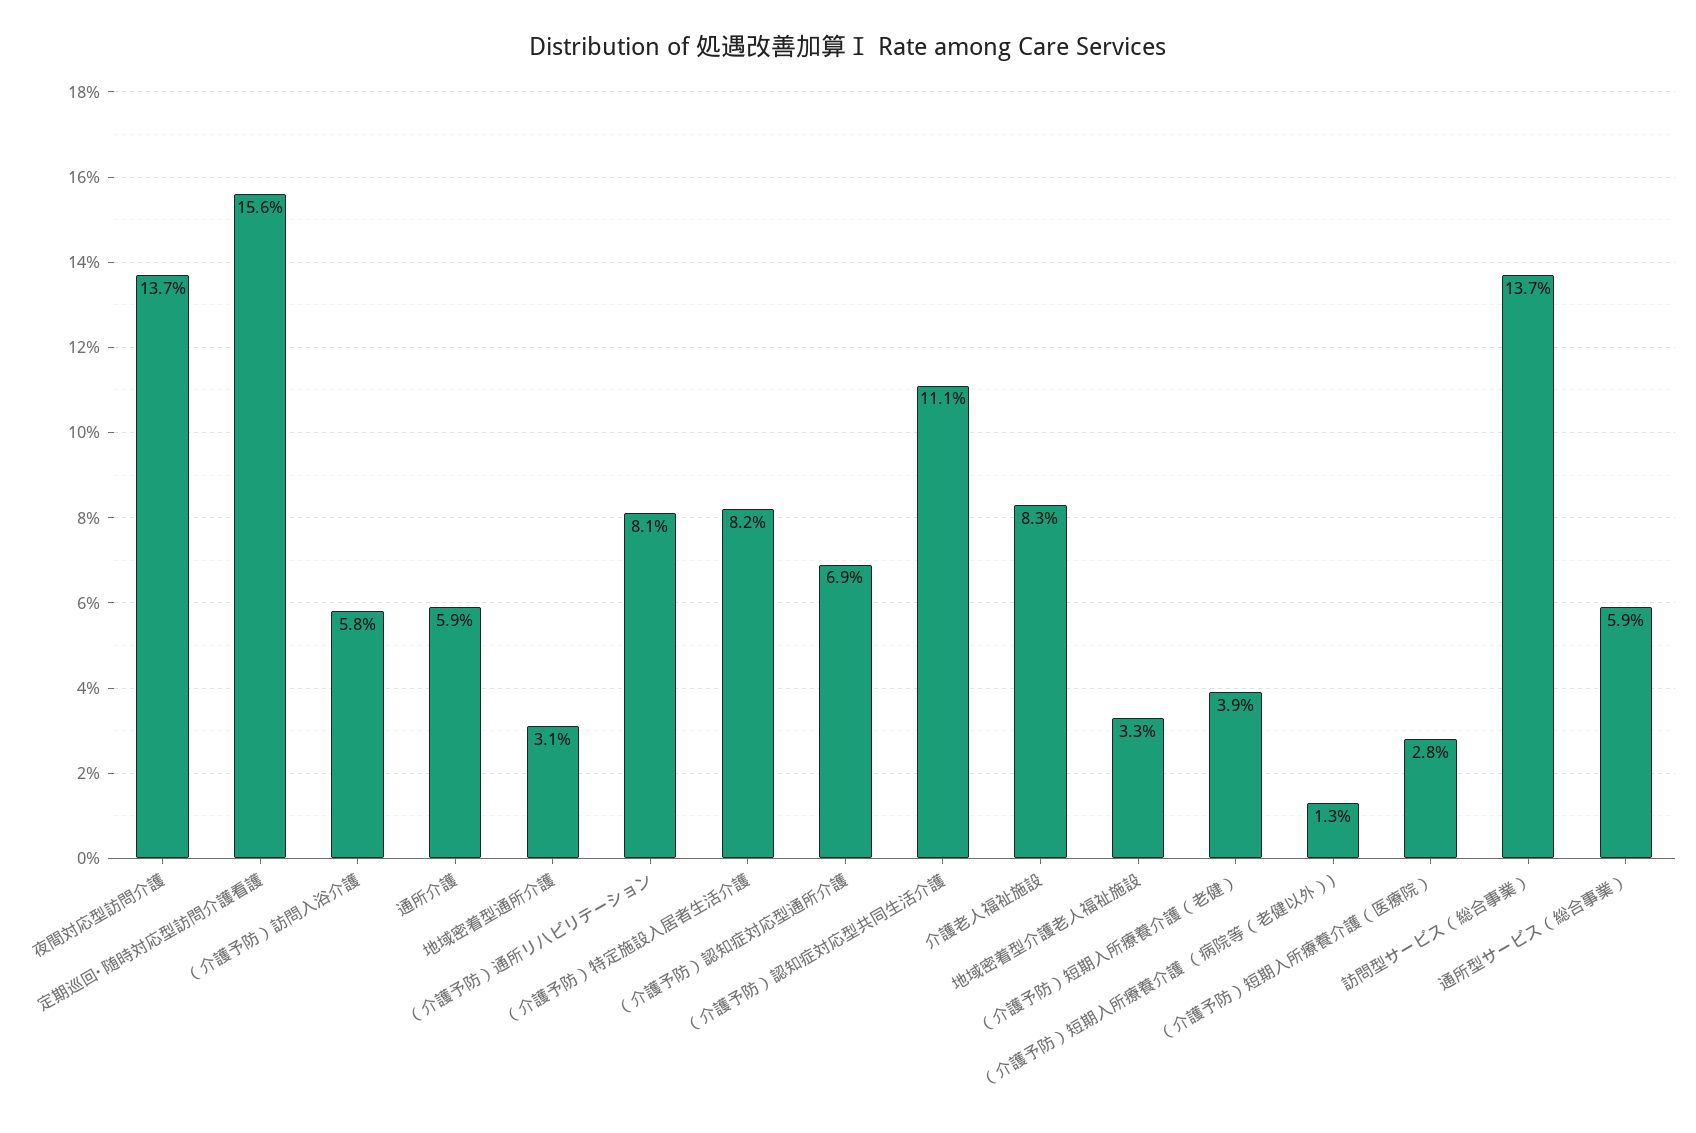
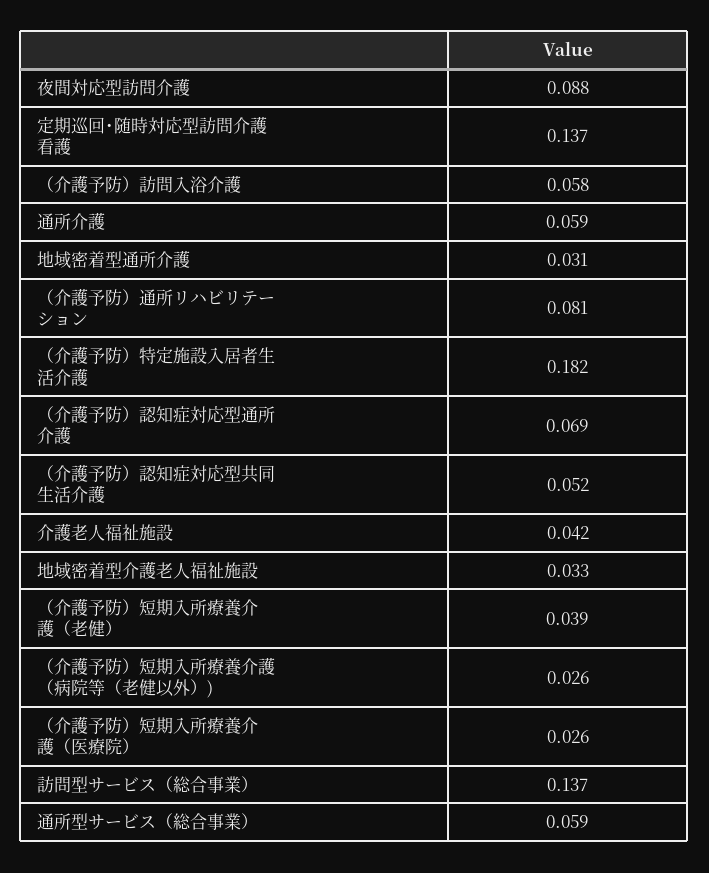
夜間対応型訪問介護: 0.137 -> 0.088
定期巡回･随時対応型訪問介護看護: 0.156 -> 0.137
（介護予防）特定施設入居者生活介護: 0.082 -> 0.182
（介護予防）認知症対応型共同生活介護: 0.111 -> 0.052
介護老人福祉施設: 0.083 -> 0.042
（介護予防）短期入所療養介護 （病院等（老健以外）): 0.013 -> 0.026
（介護予防）短期入所療養介護（医療院）: 0.028 -> 0.026

